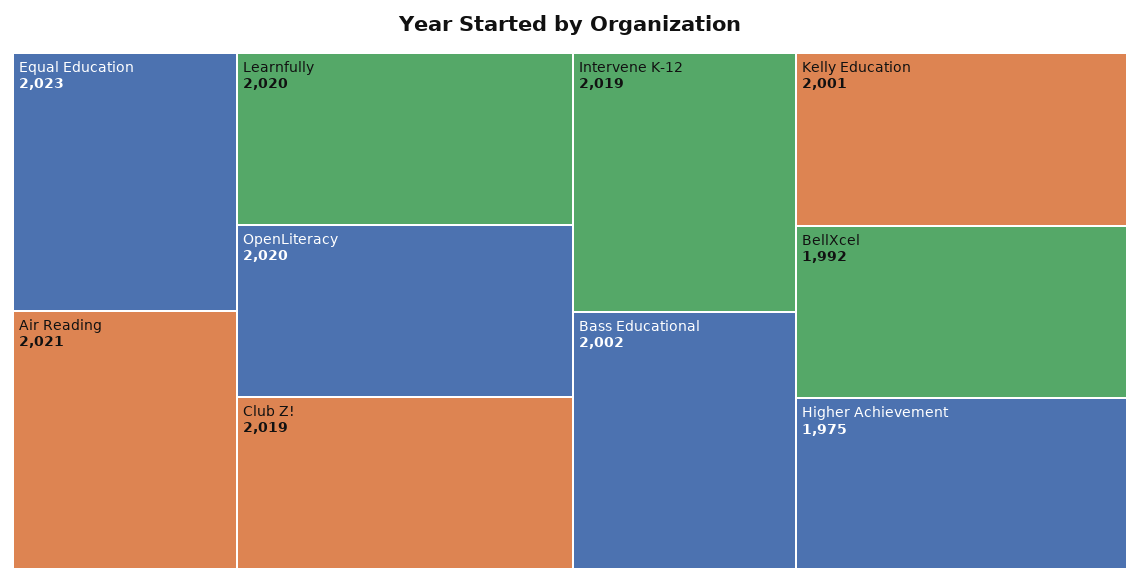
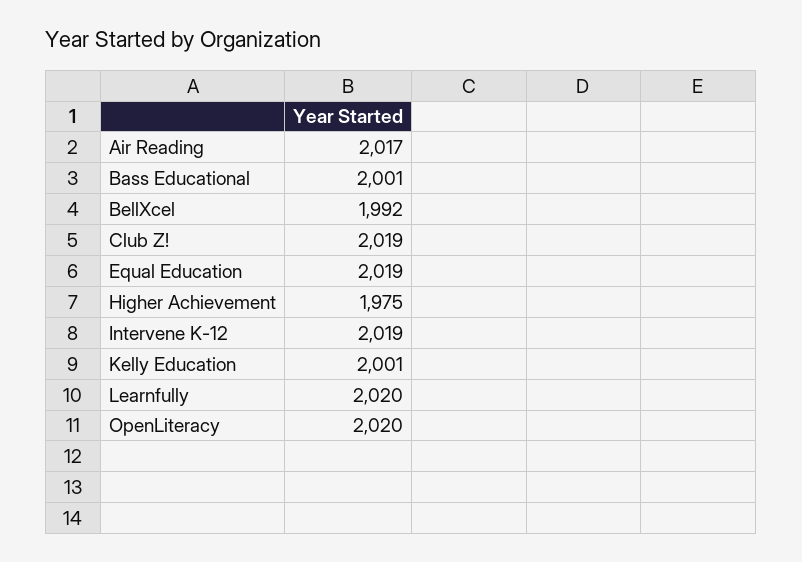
Equal Education: 2023 -> 2019
Air Reading: 2021 -> 2017
Bass Educational: 2002 -> 2001

